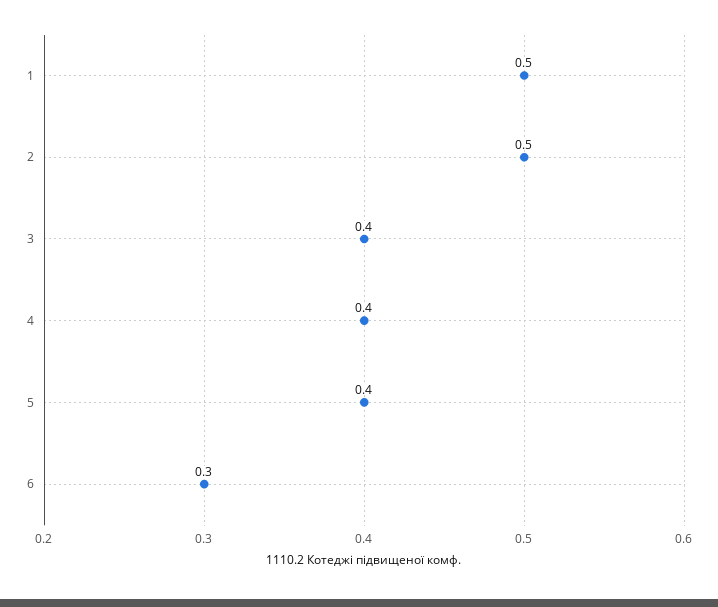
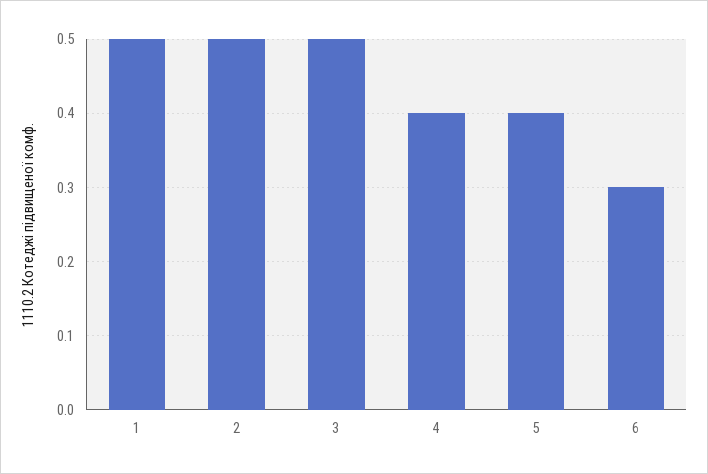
3: 0.4 -> 0.5

